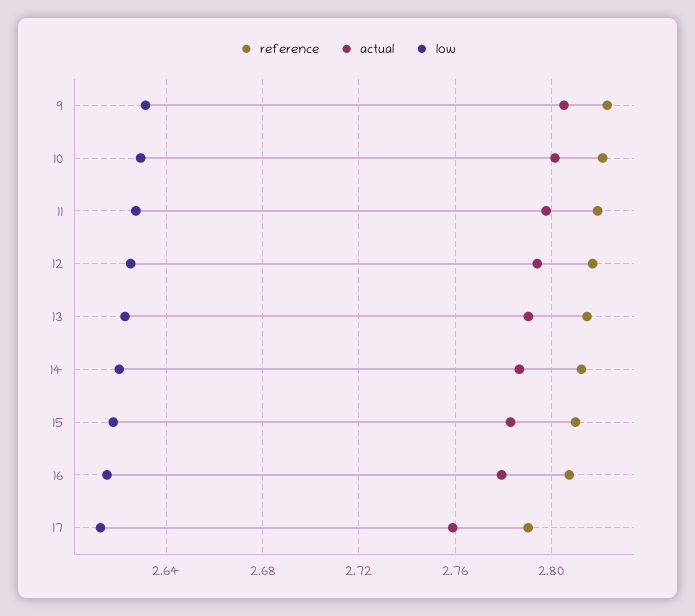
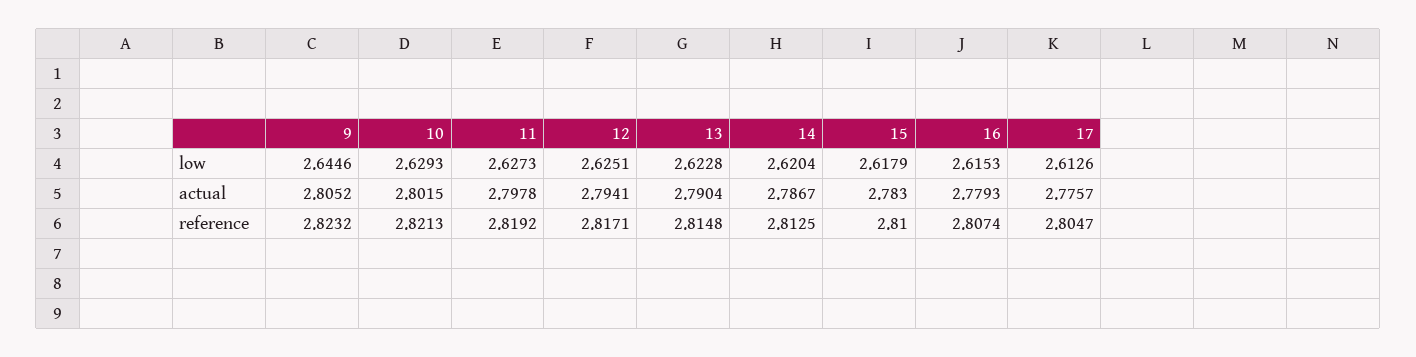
low, 9: 2.63 -> 2.6446
reference, 17: 2.79 -> 2.8047
actual, 17: 2.76 -> 2.7757

